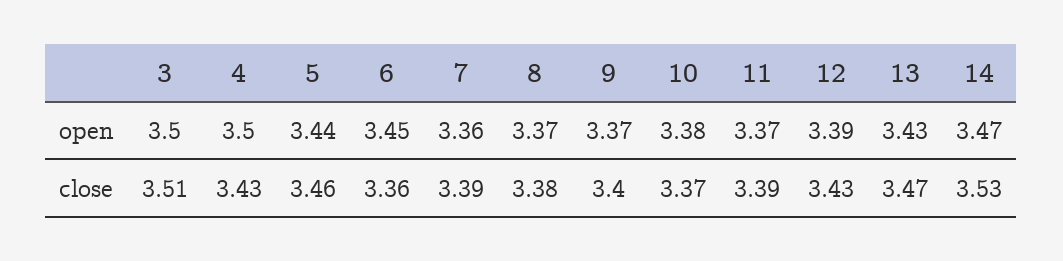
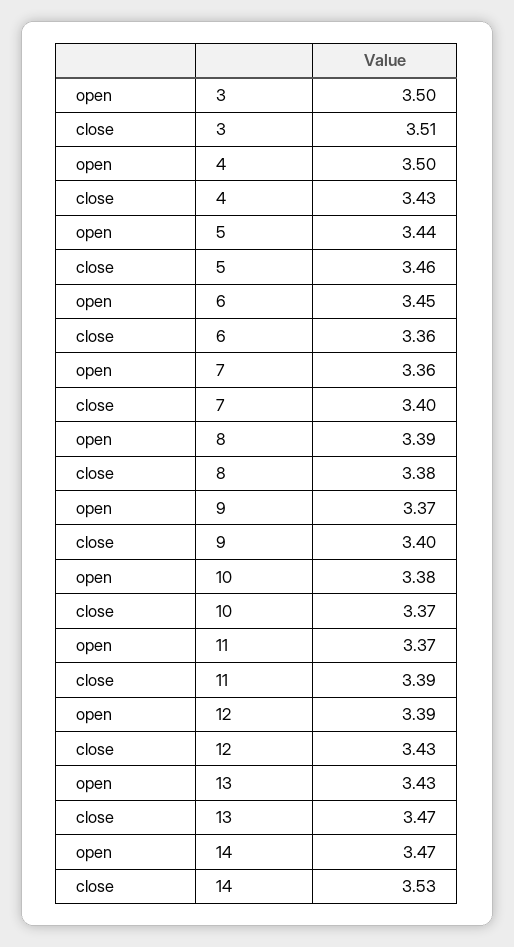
8, open: 3.37 -> 3.39
7, close: 3.39 -> 3.4

